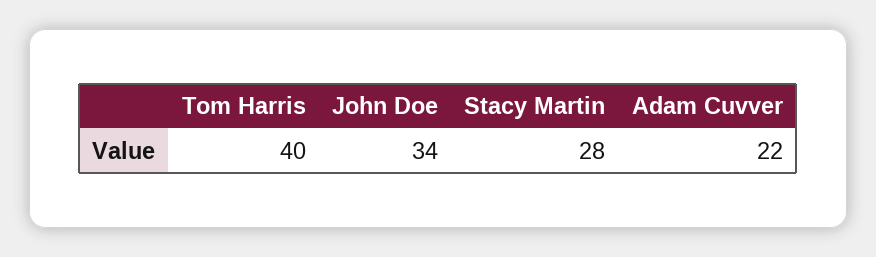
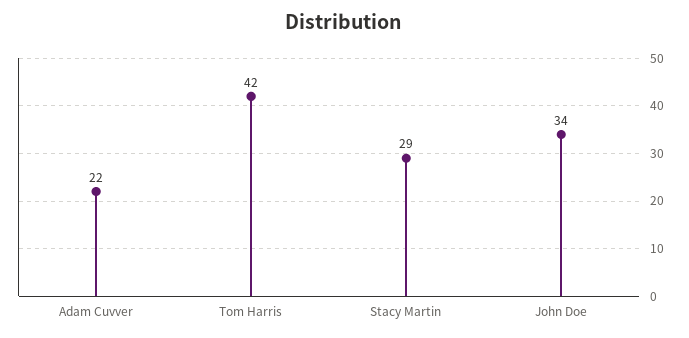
Tom Harris: 40 -> 42
Stacy Martin: 28 -> 29

